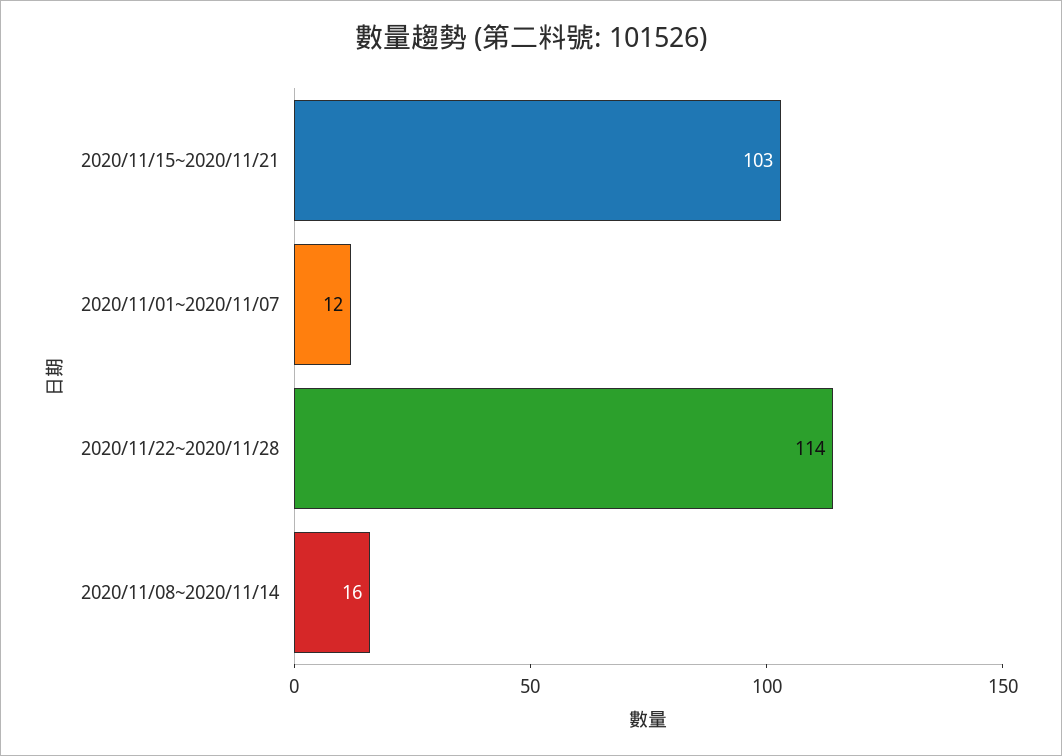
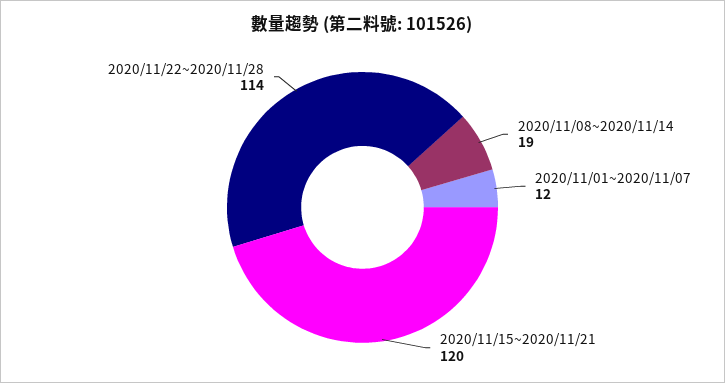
2020/11/15~2020/11/21: 103 -> 120
2020/11/08~2020/11/14: 16 -> 19

